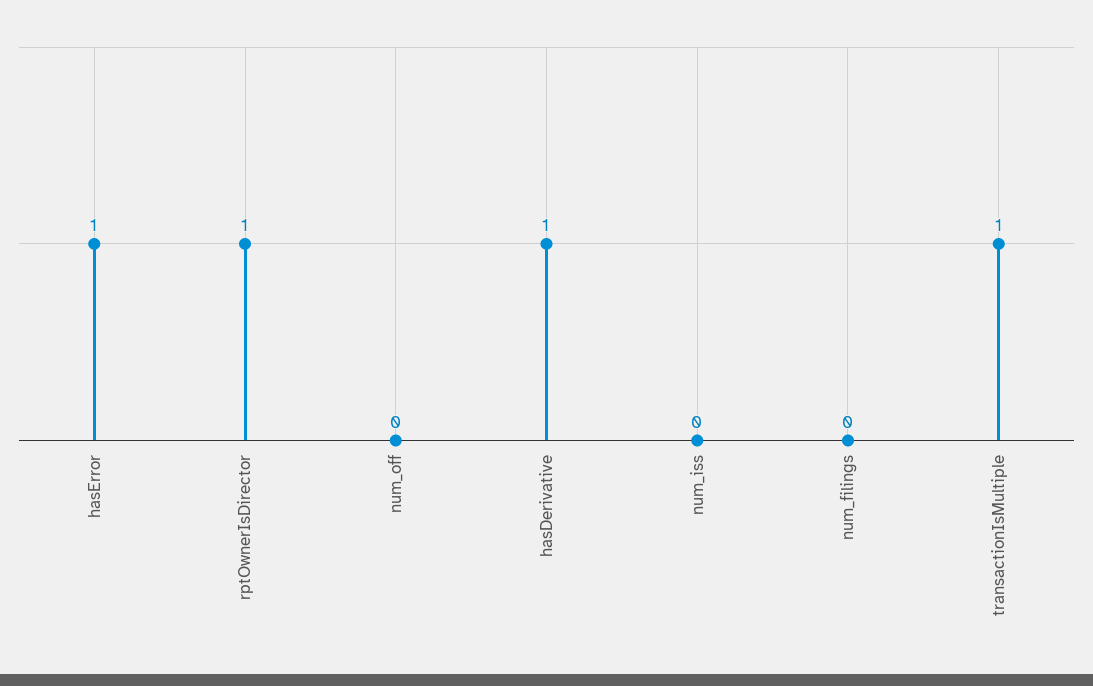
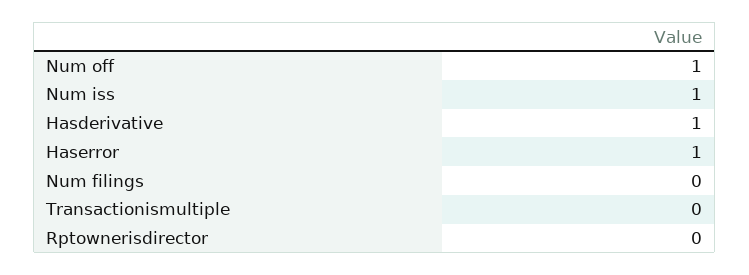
rptOwnerIsDirector: 1 -> 0
num_off: 0 -> 1
num_iss: 0 -> 1
transactionIsMultiple: 1 -> 0

